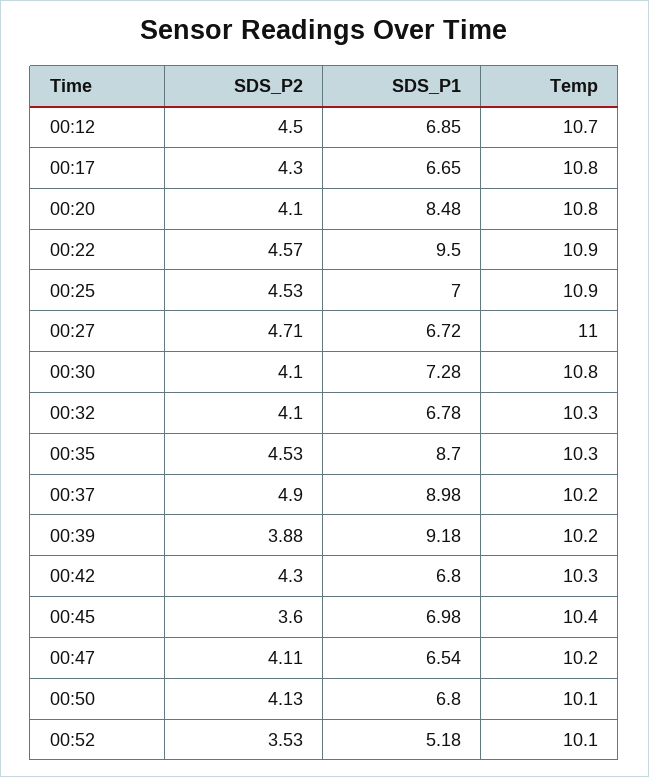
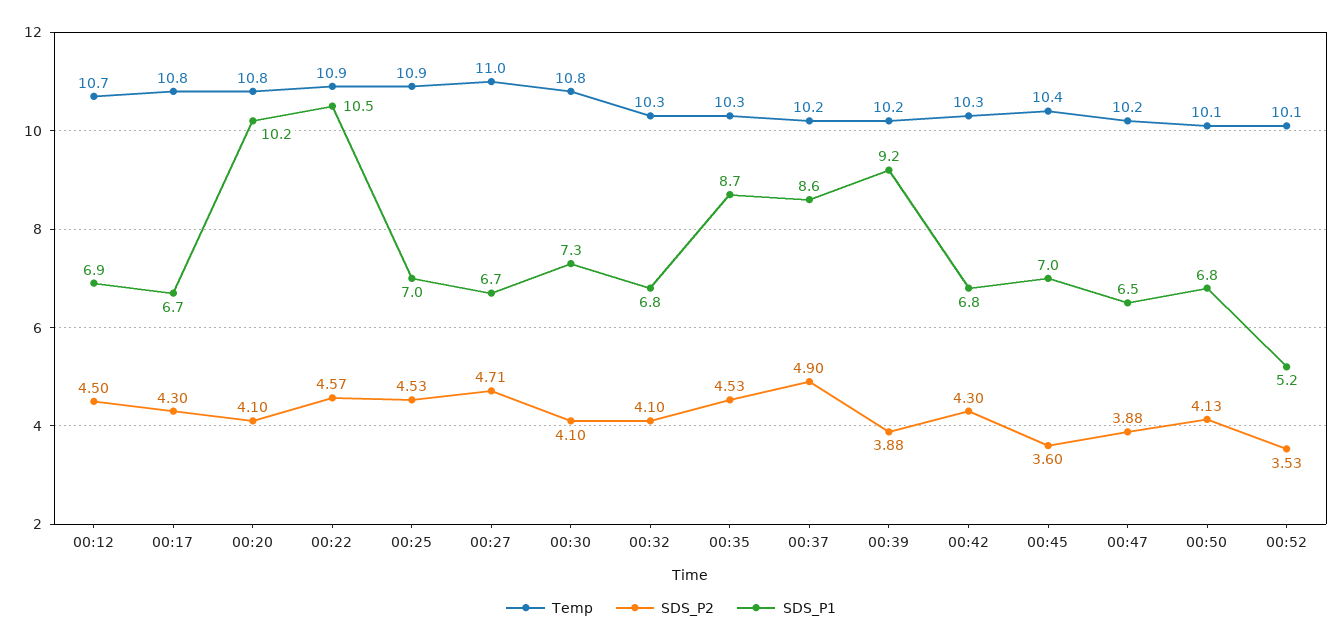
SDS_P1, 00:20: 8.48 -> 10.2
SDS_P1, 00:22: 9.5 -> 10.5
SDS_P1, 00:37: 8.98 -> 8.6
SDS_P2, 00:47: 4.11 -> 3.88

